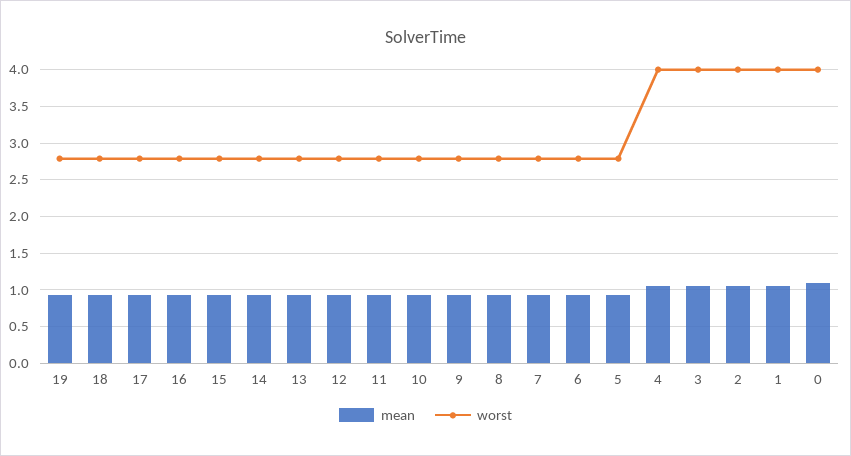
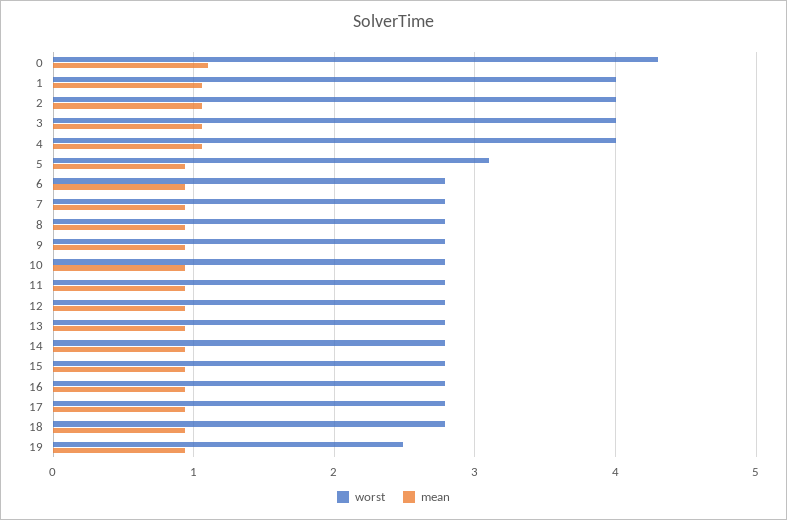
worst, 19: 2.8 -> 2.5
worst, 5: 2.8 -> 3.1
worst, 0: 4 -> 4.3

